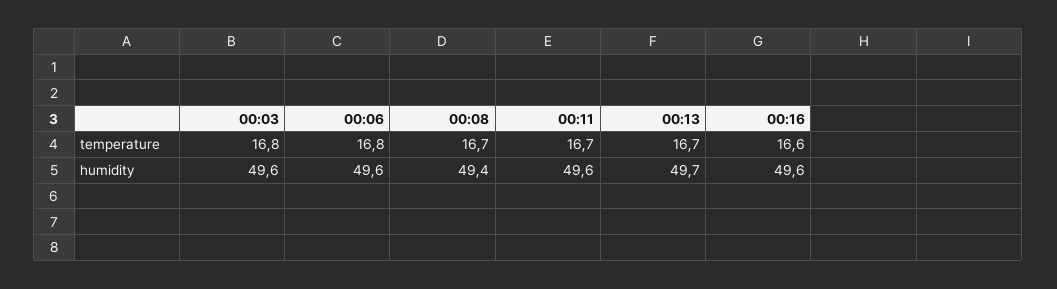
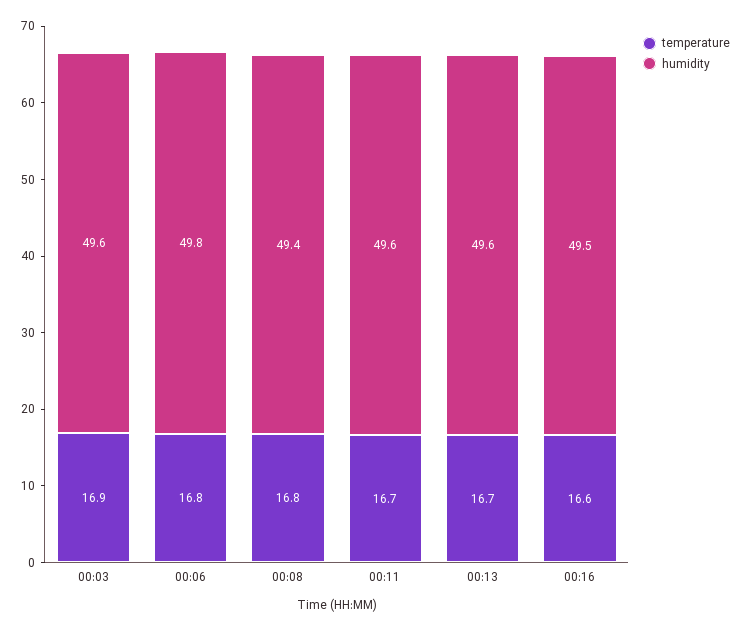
temperature, 00:03: 16.8 -> 16.9
temperature, 00:08: 16.7 -> 16.8
humidity, 00:06: 49.6 -> 49.8
humidity, 00:13: 49.7 -> 49.6
humidity, 00:16: 49.6 -> 49.5

